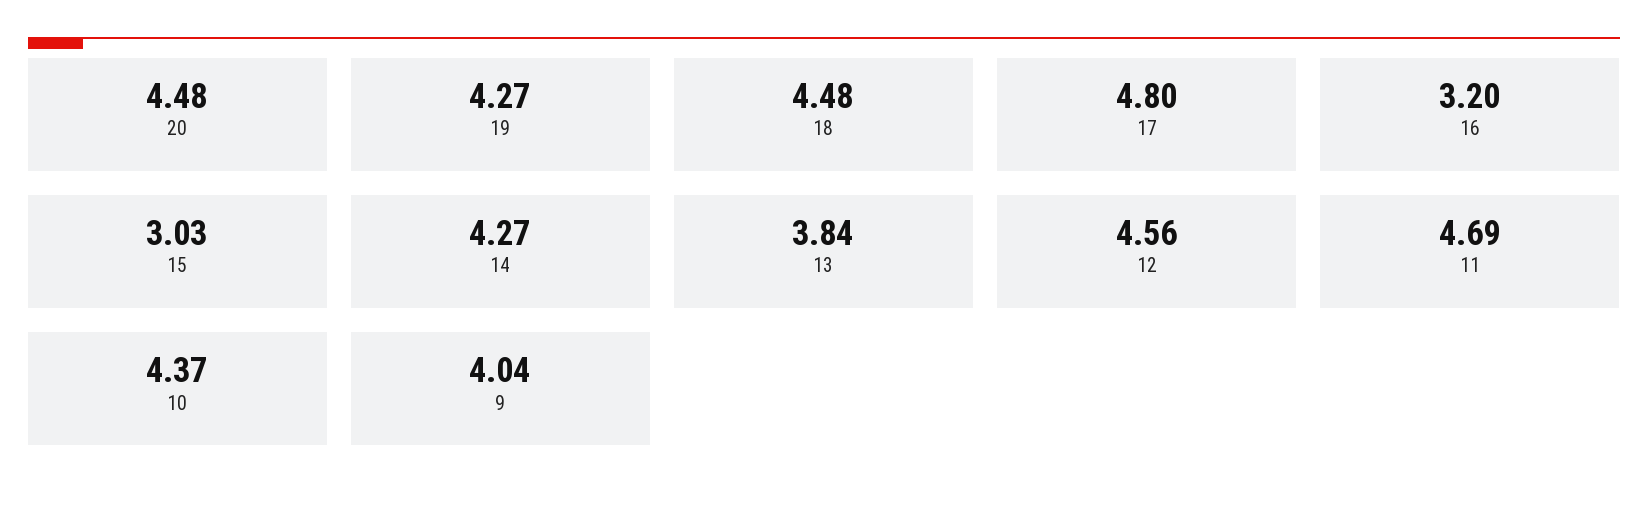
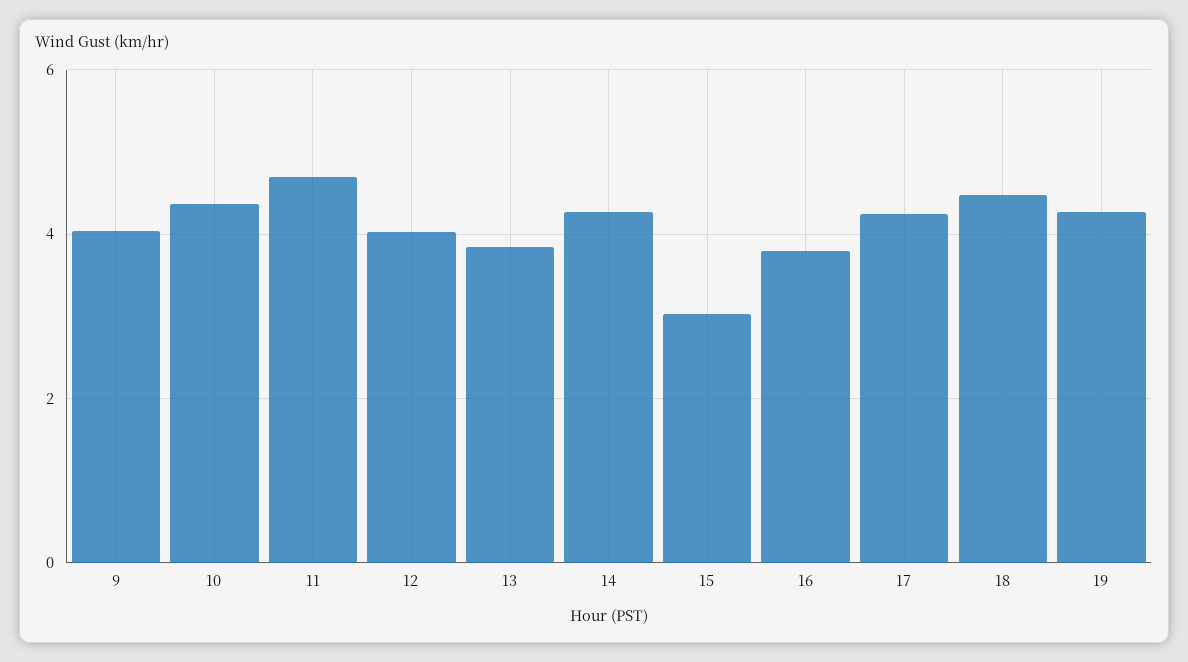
20: 4.48 -> none
17: 4.8 -> 4.2
16: 3.2 -> 3.8
12: 4.56 -> 4

